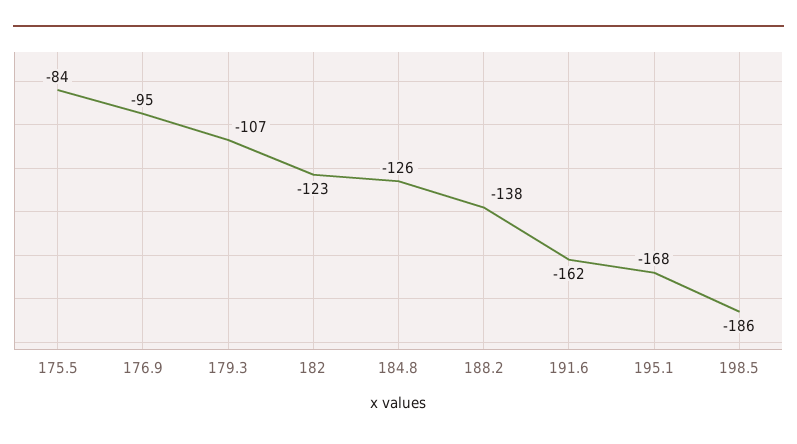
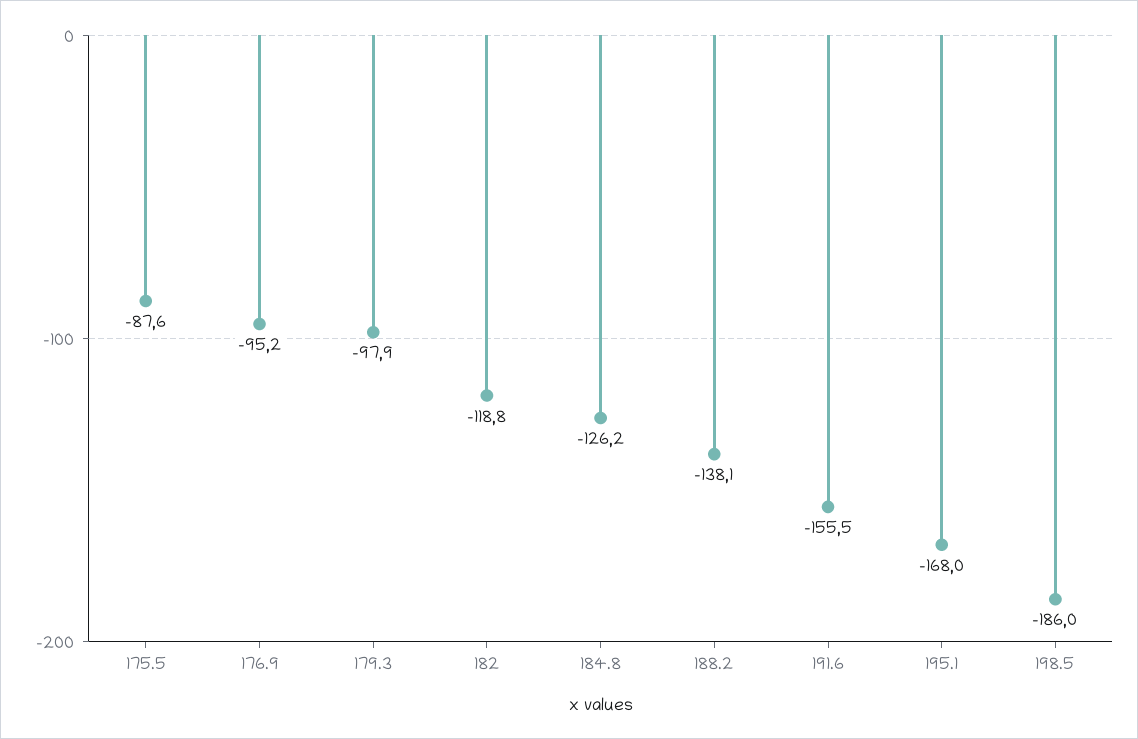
175.5: -84 -> -87.6
179.3: -107 -> -97.9
182: -123 -> -118.8
191.6: -162 -> -155.5

